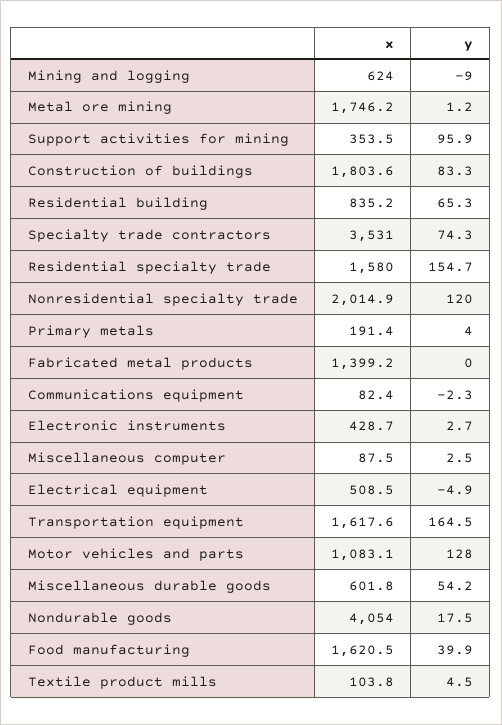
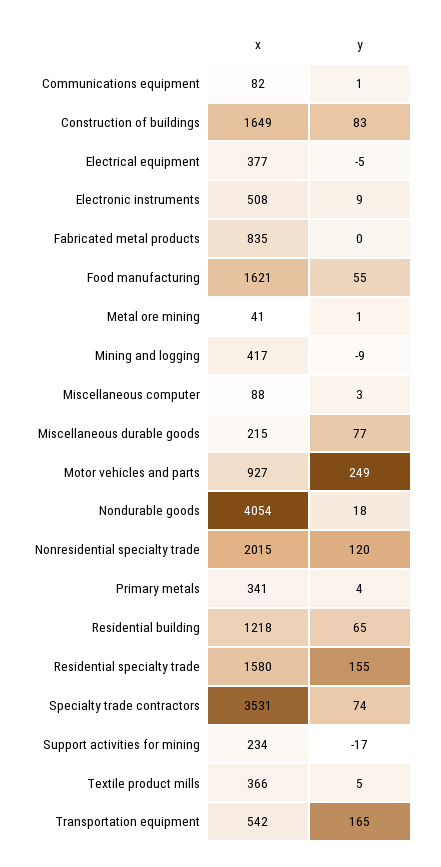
x, Mining and logging: 624 -> 417
x, Metal ore mining: 1746.2 -> 41
x, Support activities for mining: 353.5 -> 234
y, Support activities for mining: 95.9 -> -17
x, Construction of buildings: 1803.6 -> 1649
x, Residential building: 835.2 -> 1218
x, Primary metals: 191.4 -> 341
x, Fabricated metal products: 1399.2 -> 835
y, Communications equipment: -2.3 -> 1
x, Electronic instruments: 428.7 -> 508
y, Electronic instruments: 2.7 -> 9
x, Electrical equipment: 508.5 -> 377
x, Transportation equipment: 1617.6 -> 542
x, Motor vehicles and parts: 1083.1 -> 927
y, Motor vehicles and parts: 128 -> 249
x, Miscellaneous durable goods: 601.8 -> 215
y, Miscellaneous durable goods: 54.2 -> 77
y, Food manufacturing: 39.9 -> 55
x, Textile product mills: 103.8 -> 366

